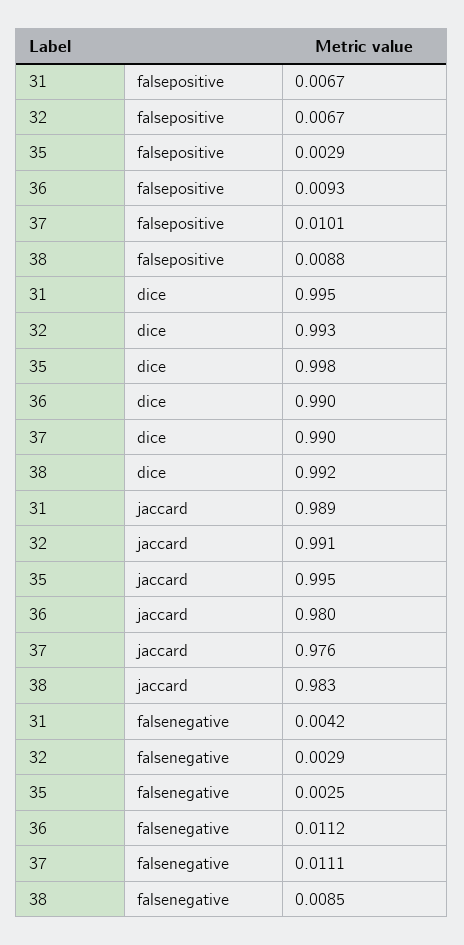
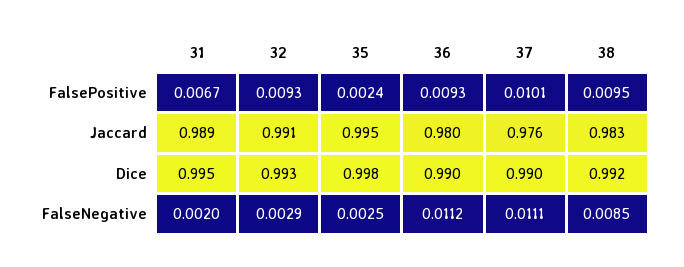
32, falsepositive: 0.0067 -> 0.0093
35, falsepositive: 0.0029 -> 0.0024
38, falsepositive: 0.0088 -> 0.0095
31, falsenegative: 0.0042 -> 0.002

